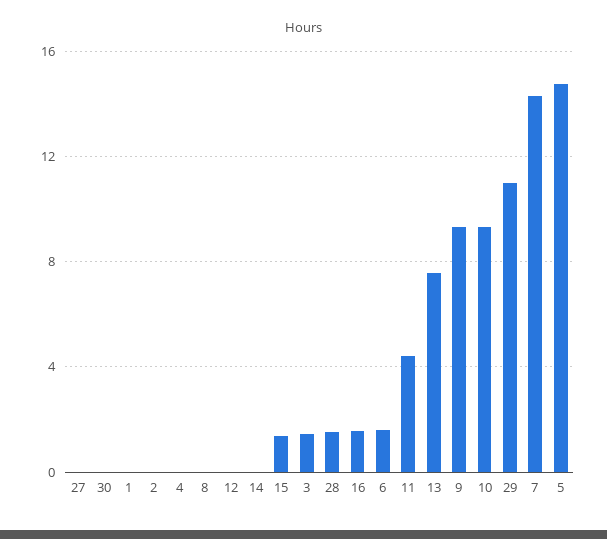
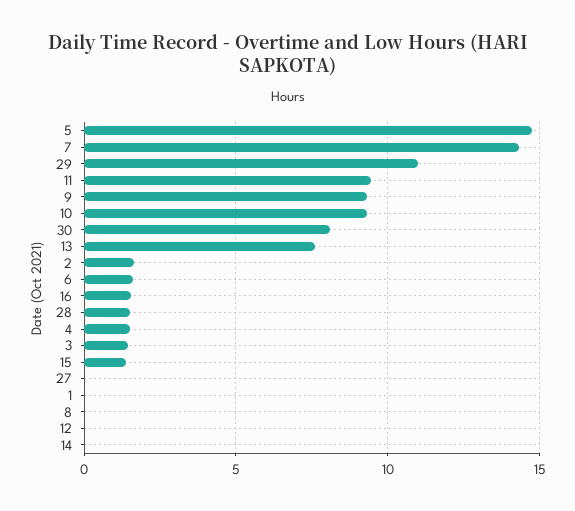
30: 0 -> 8
2: 0 -> 1.5
4: 0 -> 1.5
11: 4.5 -> 9.5

